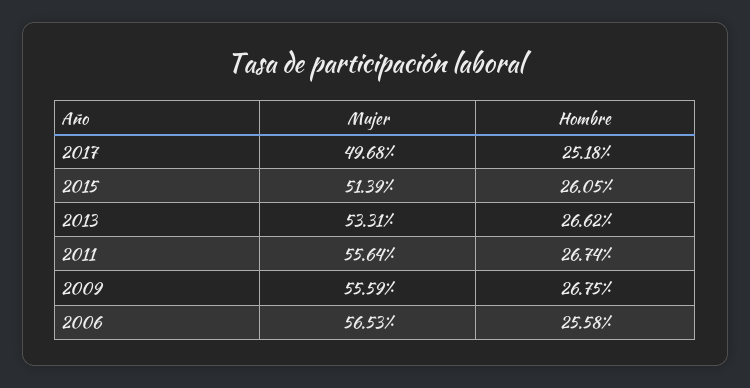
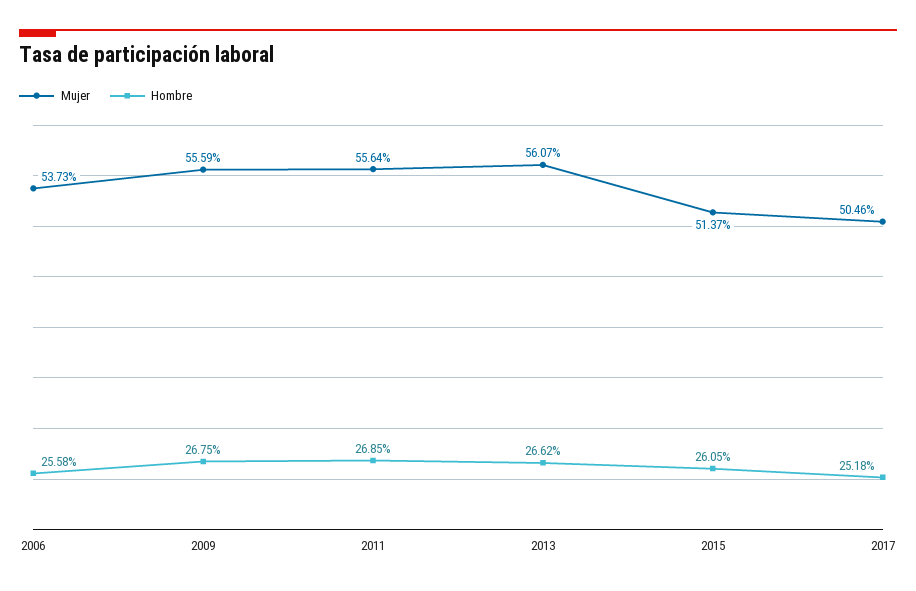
Mujer, 2017: 49.68 -> 50.46
Mujer, 2015: 51.39 -> 51.37
Mujer, 2013: 53.31 -> 56.07
Hombre, 2011: 26.74 -> 26.85
Mujer, 2006: 56.53 -> 53.73

